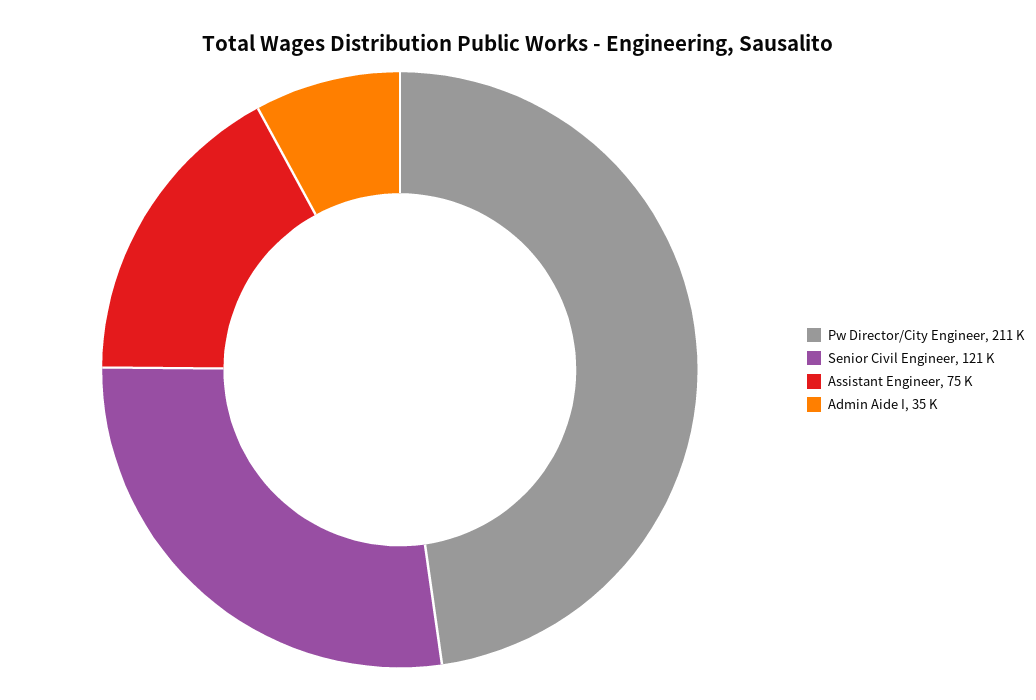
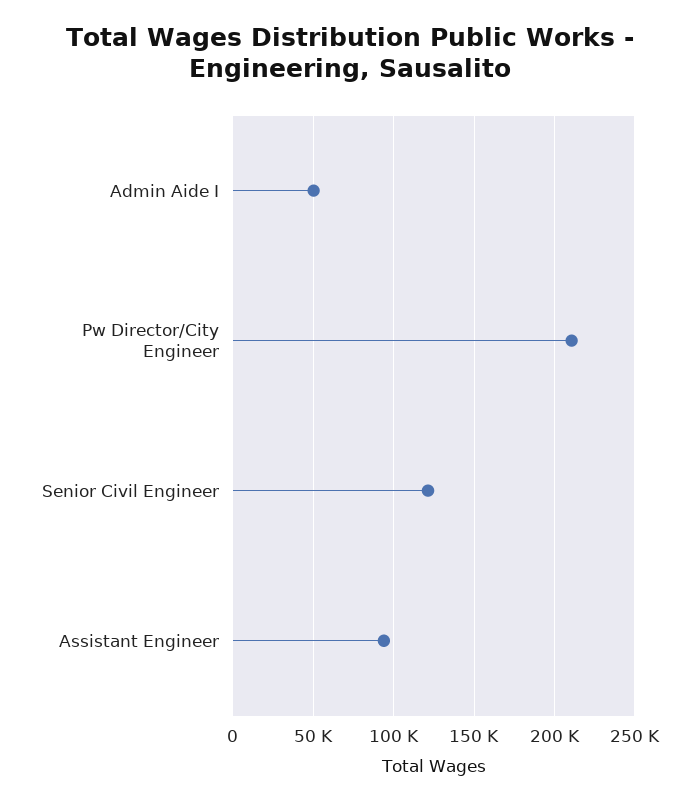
Assistant Engineer: 75000 -> 95000
Admin Aide I: 35000 -> 50000

